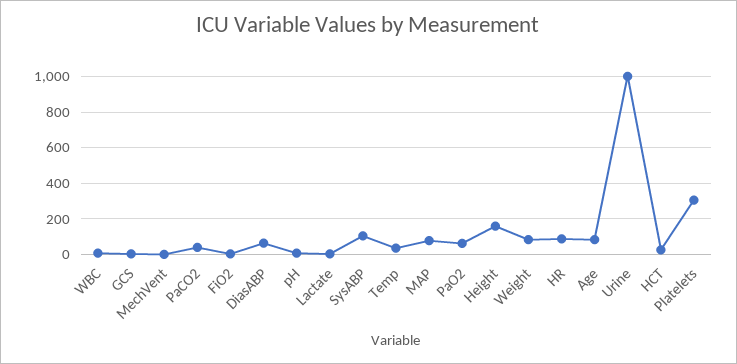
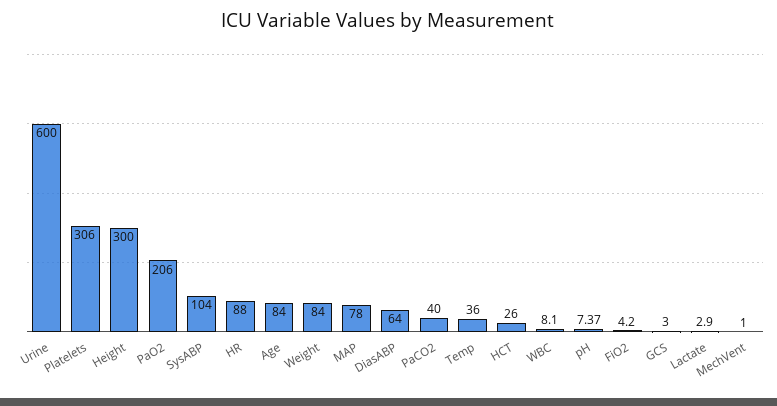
PaO2: 50 -> 206
Height: 150 -> 300
Urine: 1000 -> 600

